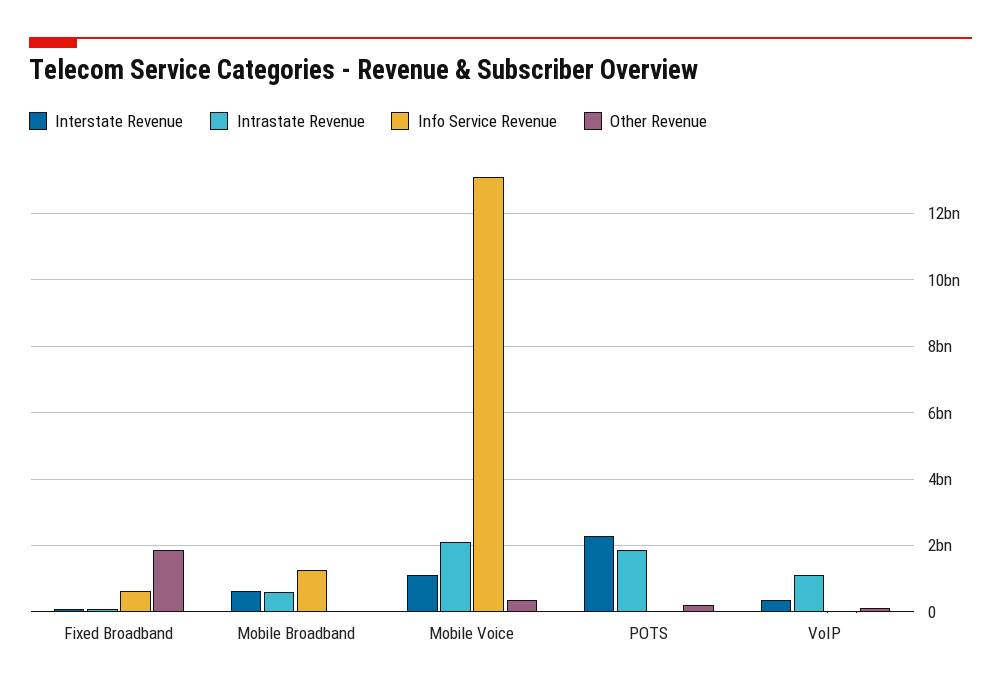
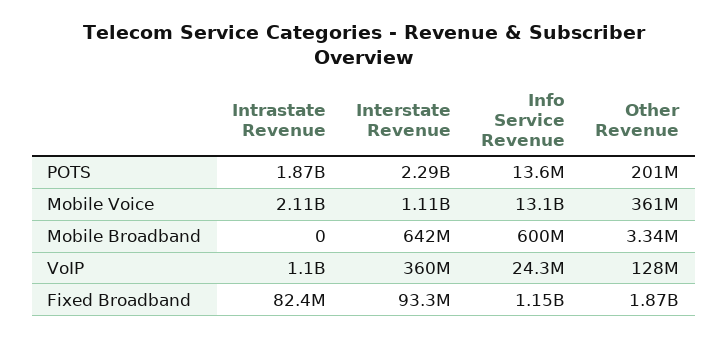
Info Service Revenue, Fixed Broadband: 600000000 -> 1150000000
Intrastate Revenue, Mobile Broadband: 600000000 -> 0
Info Service Revenue, Mobile Broadband: 1200000000 -> 600000000

